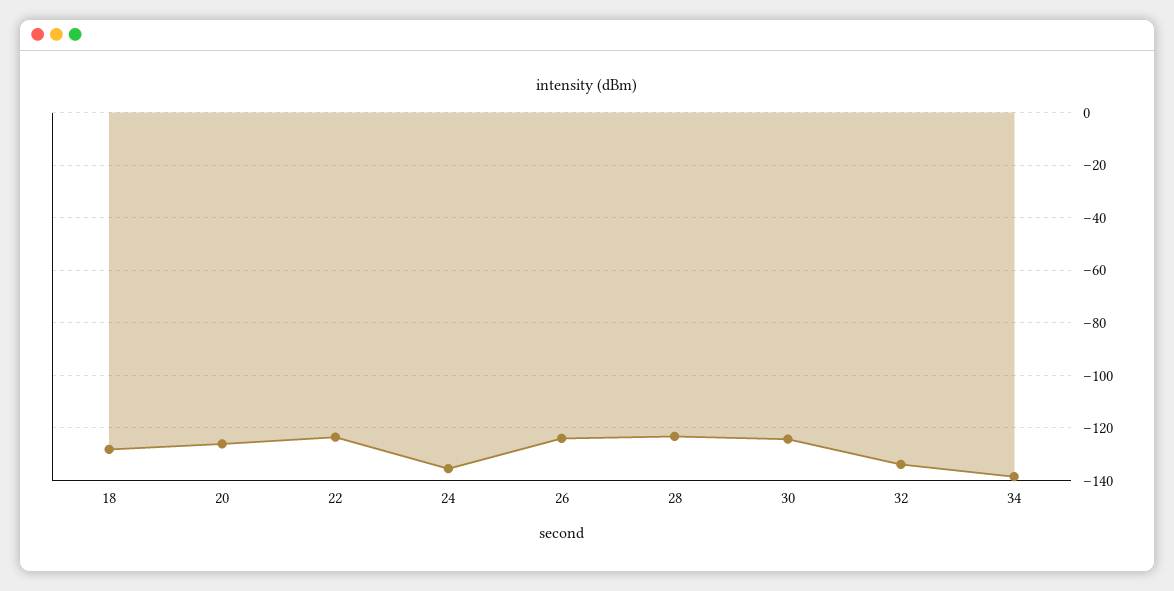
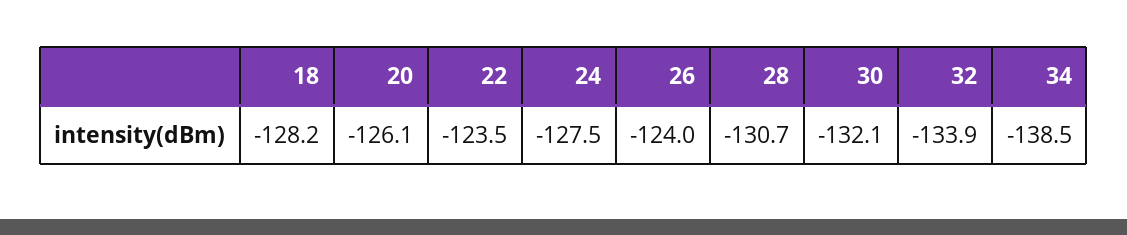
24: -135 -> -127.5
28: -122.5 -> -130.7
30: -125 -> -132.1

